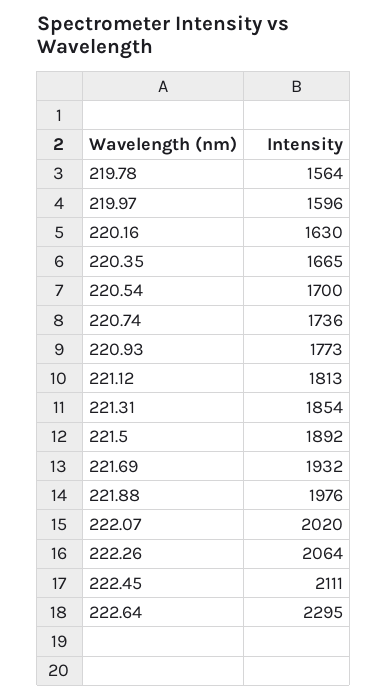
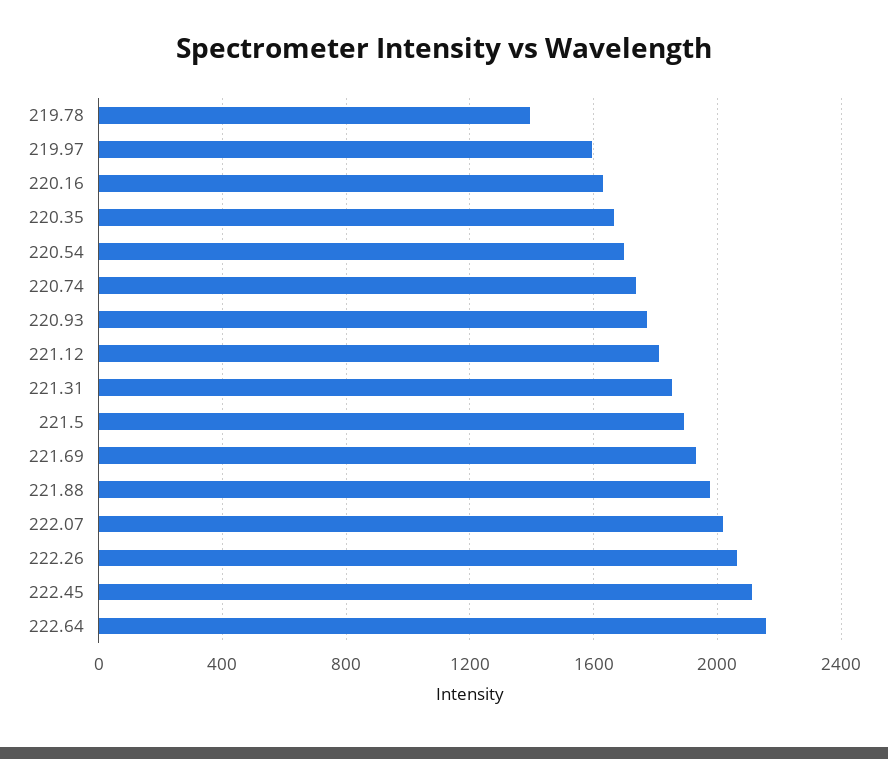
219.78: 1564 -> 1400
222.64: 2295 -> 2150

